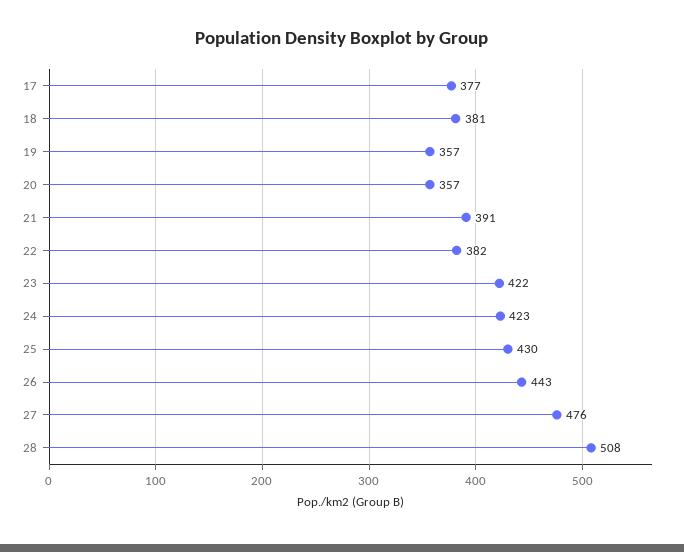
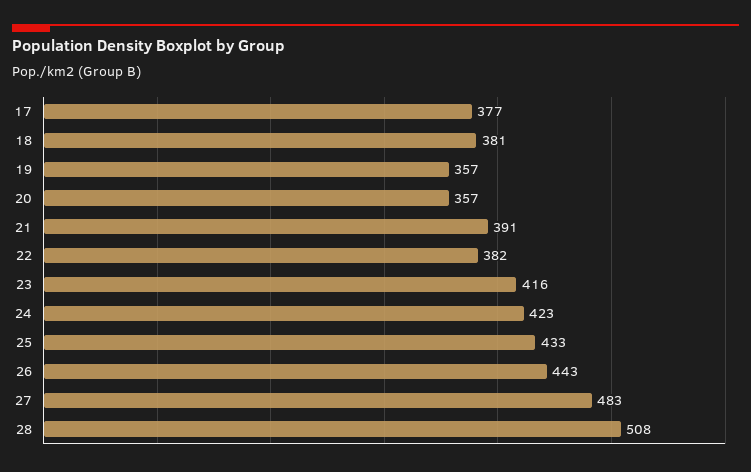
23: 422 -> 416
25: 430 -> 433
27: 476 -> 483

